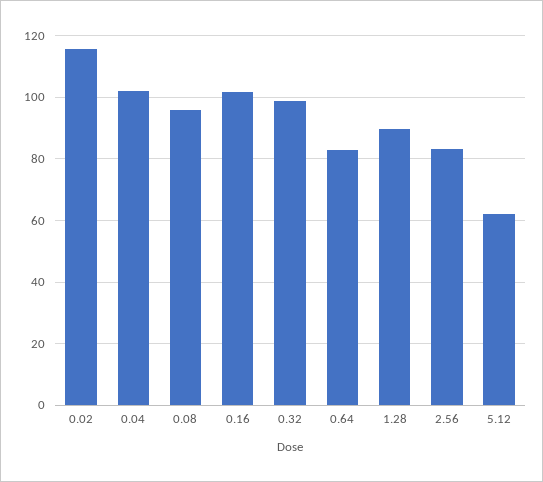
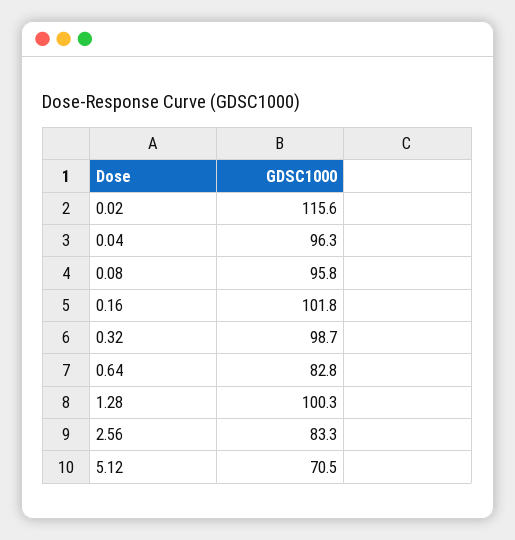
0.04: 102 -> 96.3
1.28: 90 -> 100.3
5.12: 62 -> 70.5

